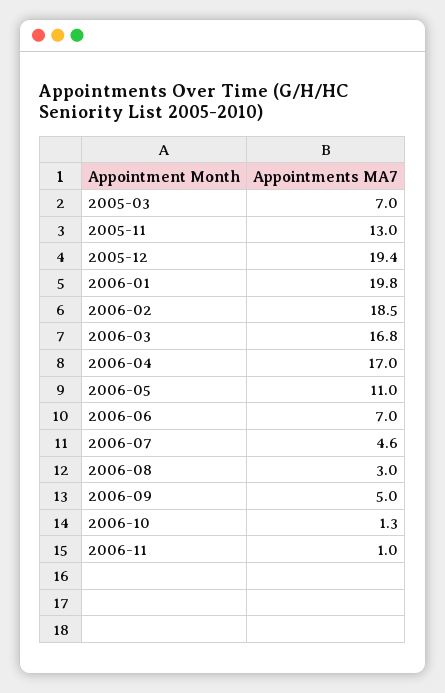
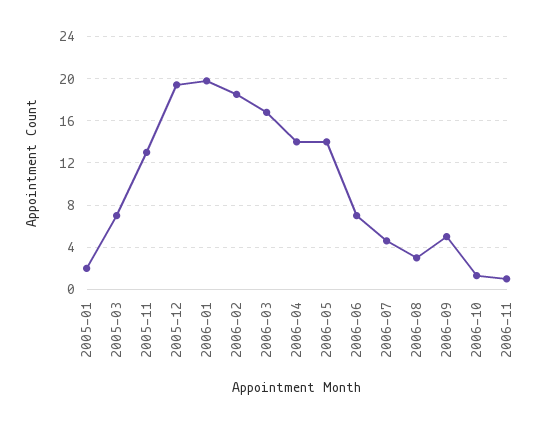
2006-04: 17 -> 14
2006-05: 11 -> 14
2005-01: none -> 2

